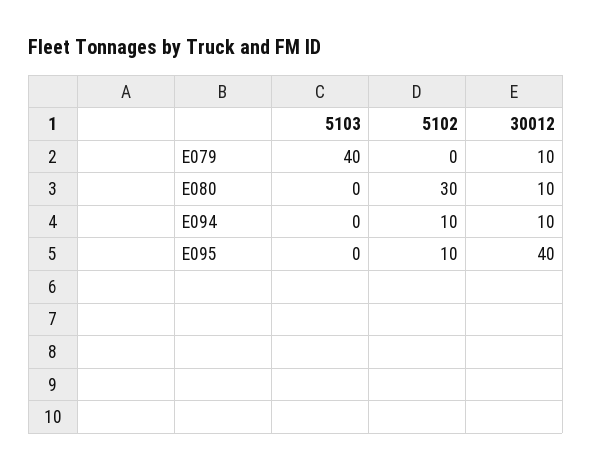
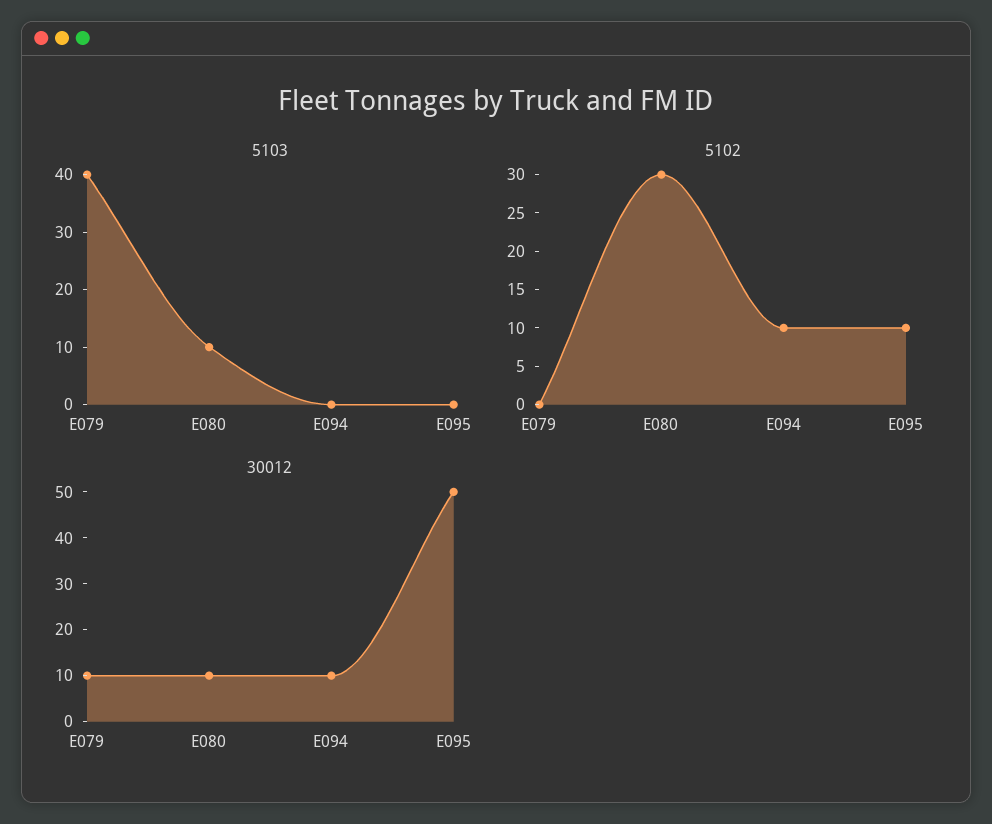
5103, E080: 0 -> 10
30012, E095: 40 -> 50

